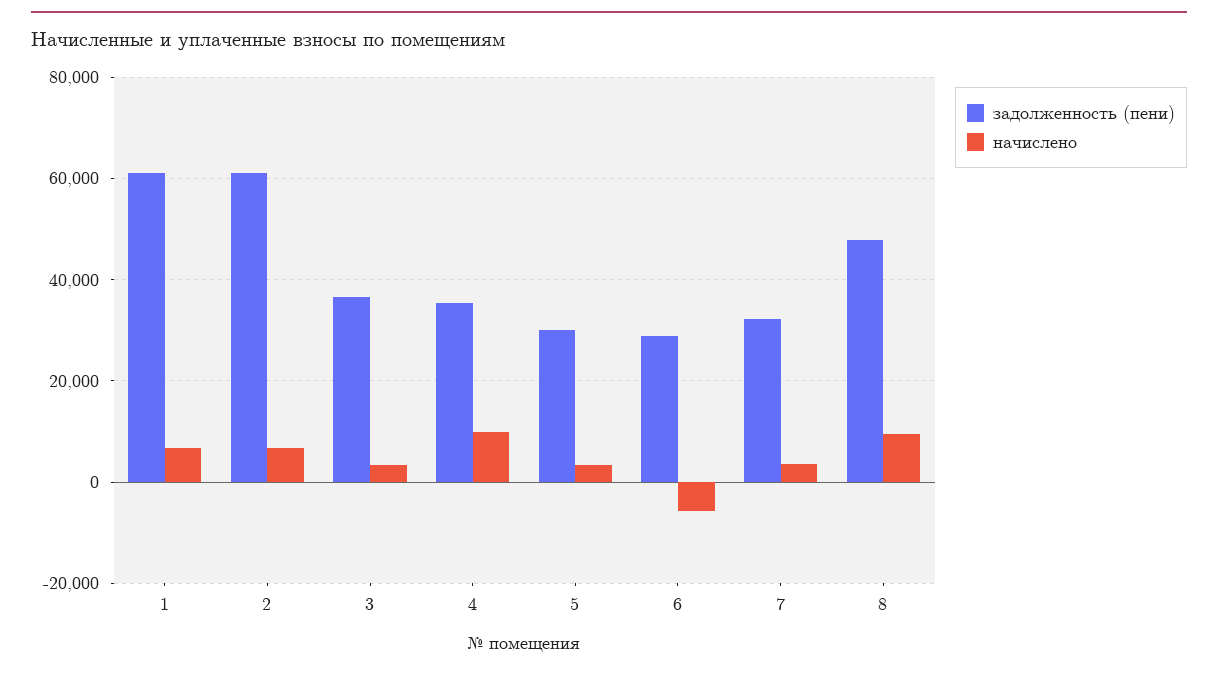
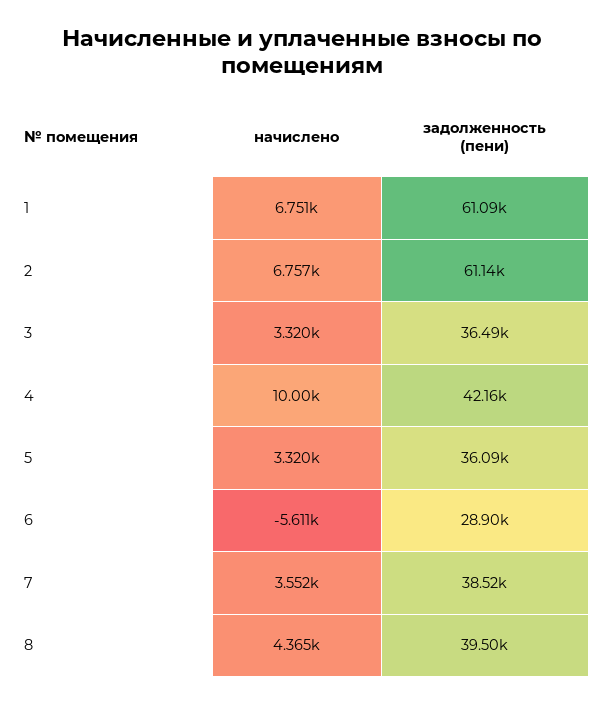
задолженность (пени), 4: 36000 -> 42160
задолженность (пени), 5: 30000 -> 36090
задолженность (пени), 7: 32000 -> 38520
задолженность (пени), 8: 48000 -> 39500
начислено, 8: 10000 -> 4365

